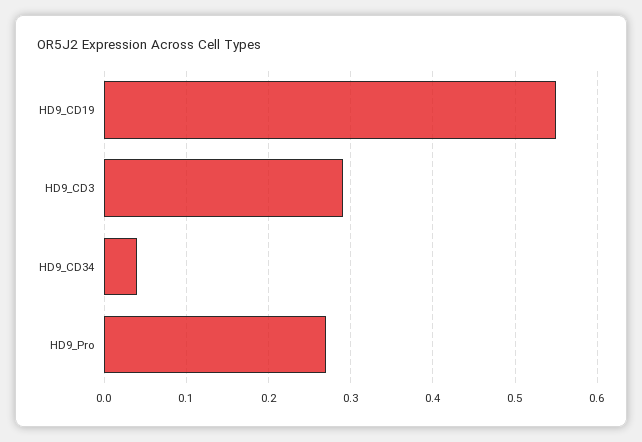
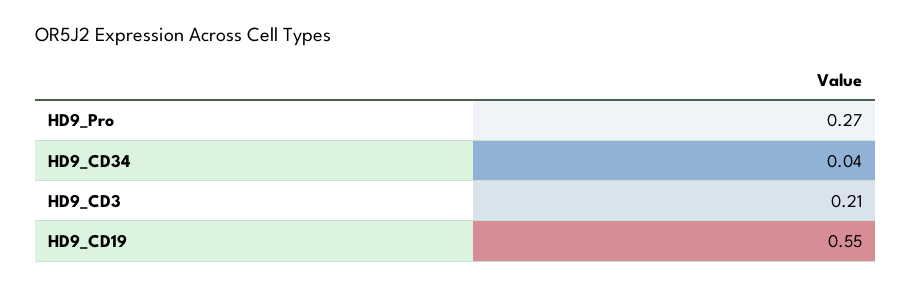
HD9_CD3: 0.29 -> 0.21

